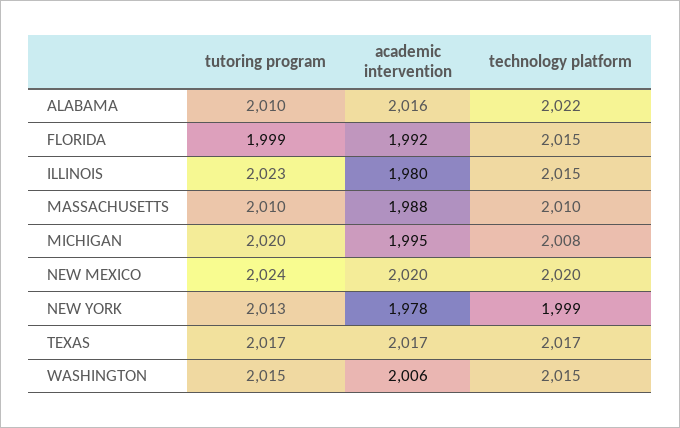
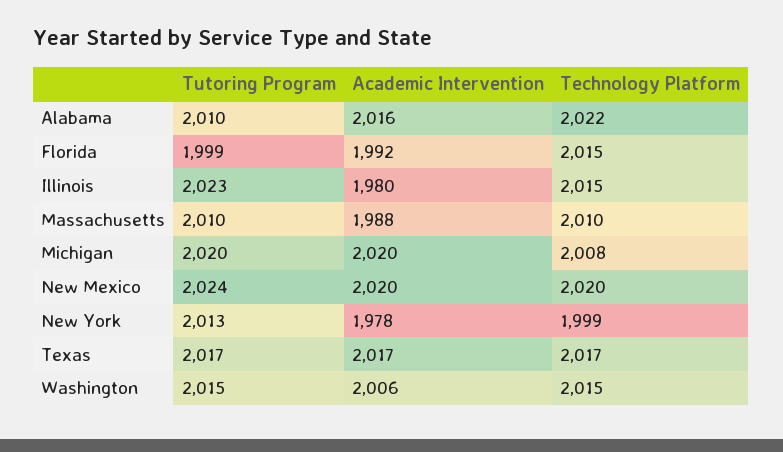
academic intervention, MICHIGAN: 1995 -> 2020

